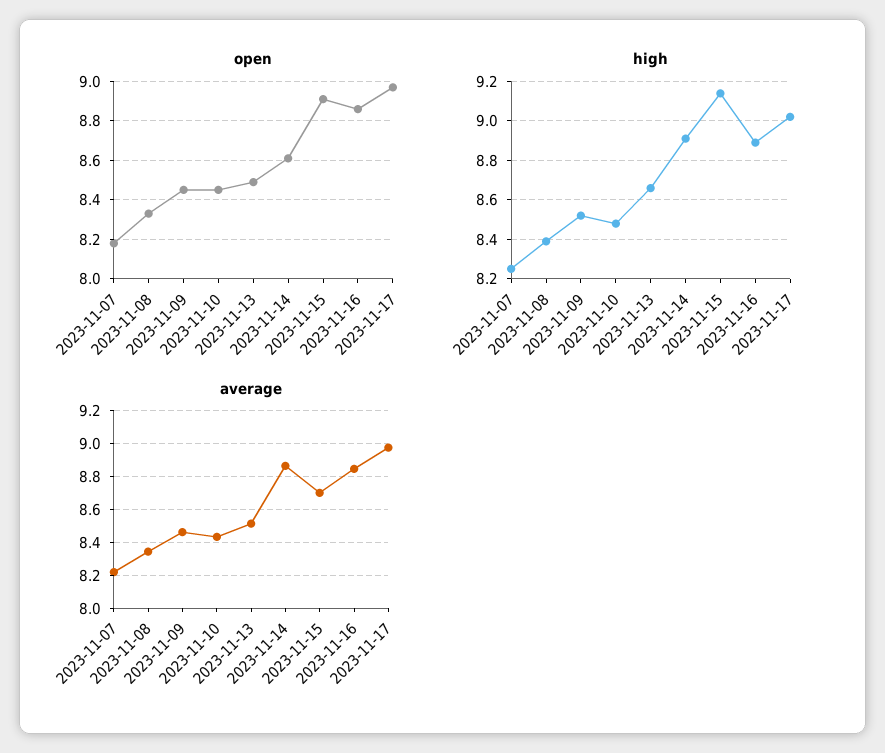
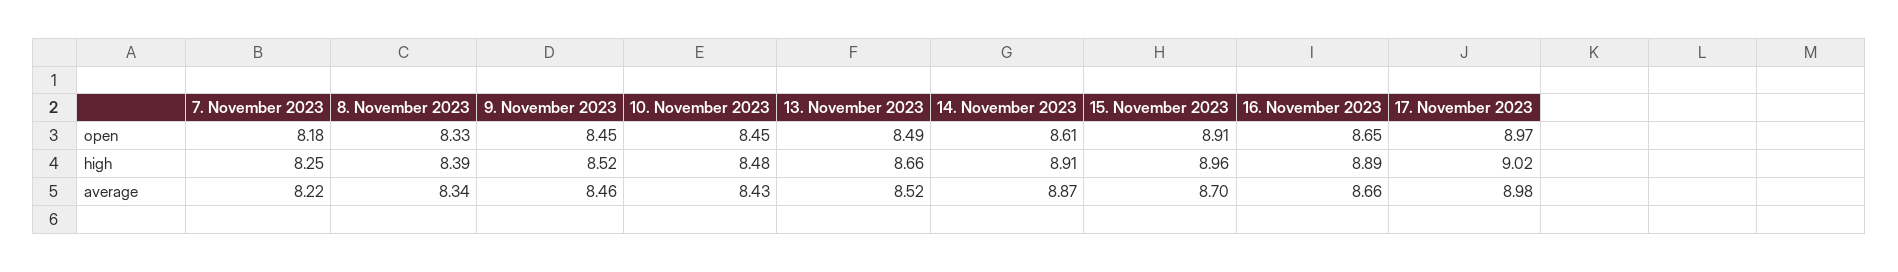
open, 2023-11-16: 8.85 -> 8.65
high, 2023-11-15: 9.15 -> 8.96
average, 2023-11-16: 8.85 -> 8.66

